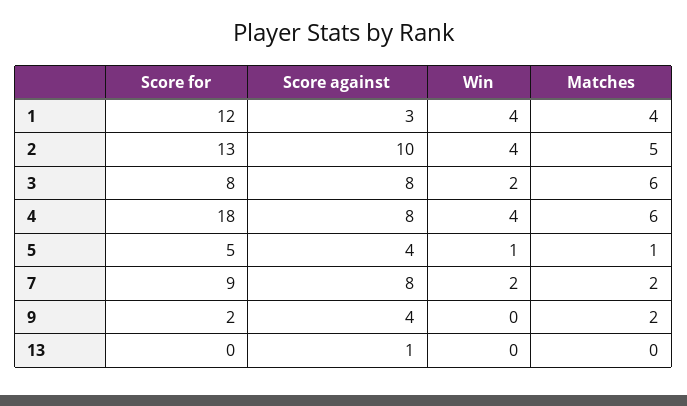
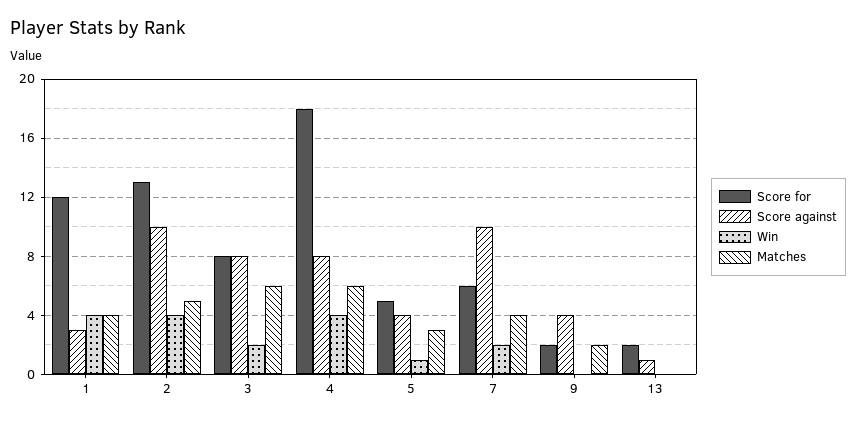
Matches, 5: 1 -> 3
Score for, 7: 9 -> 6
Score against, 7: 8 -> 10
Matches, 7: 2 -> 4
Score for, 13: 0 -> 2

